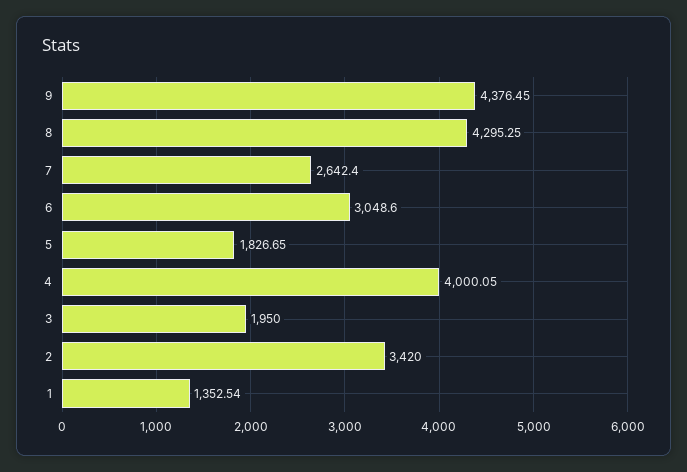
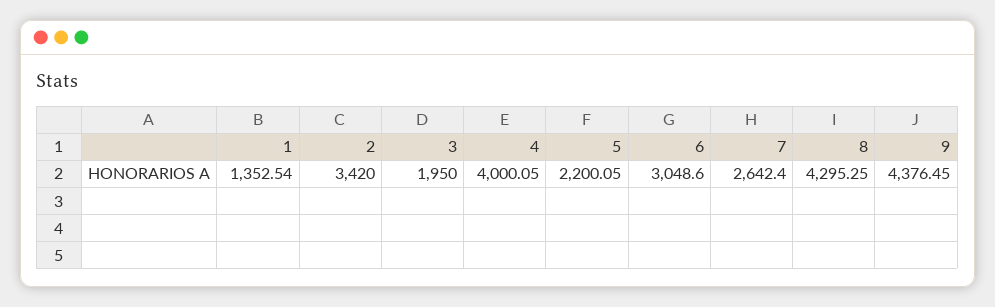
5: 1826.65 -> 2200.05

